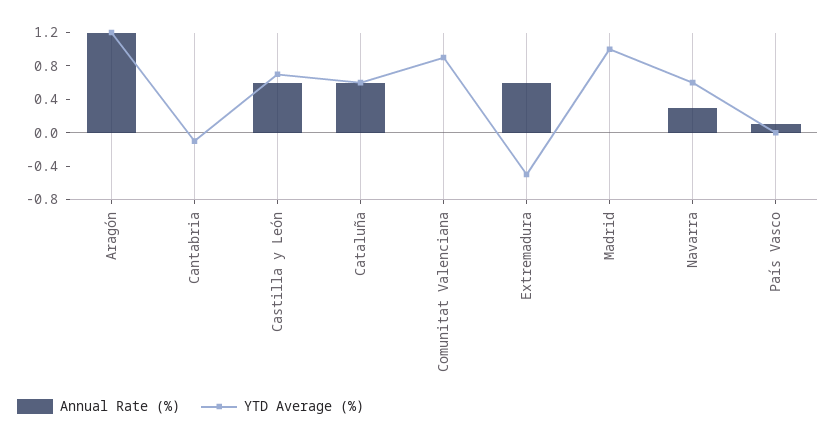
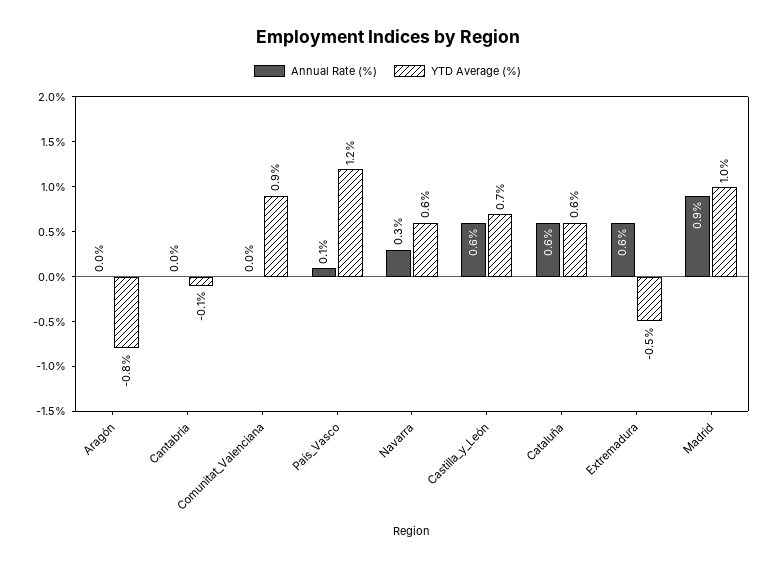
Annual Rate (%), Aragón: 1.2 -> 0
YTD Average (%), Aragón: 1.2 -> -0.8
Annual Rate (%), Madrid: 0 -> 0.9
YTD Average (%), País Vasco: 0 -> 1.2

